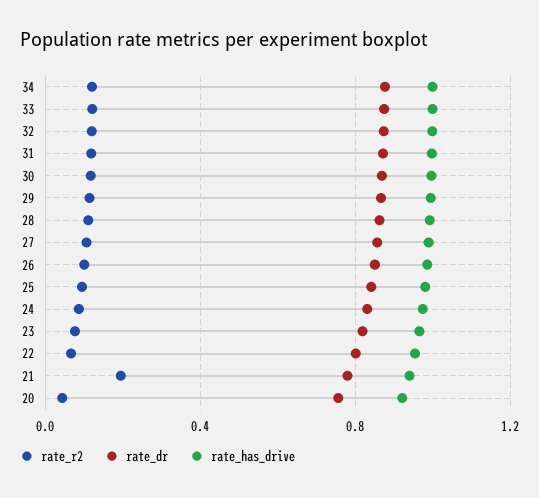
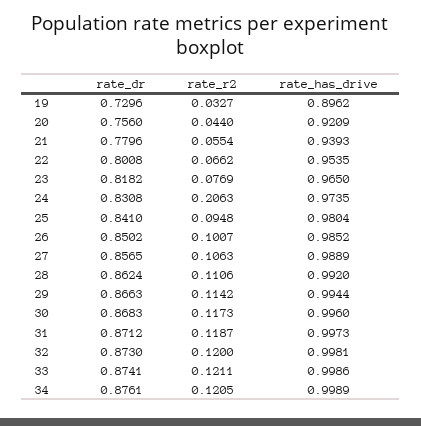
rate_r2, 24: 0.1 -> 0.2063
rate_r2, 21: 0.2 -> 0.0554
rate_dr, 19: none -> 0.7296
rate_r2, 19: none -> 0.0327
rate_has_drive, 19: none -> 0.8962

